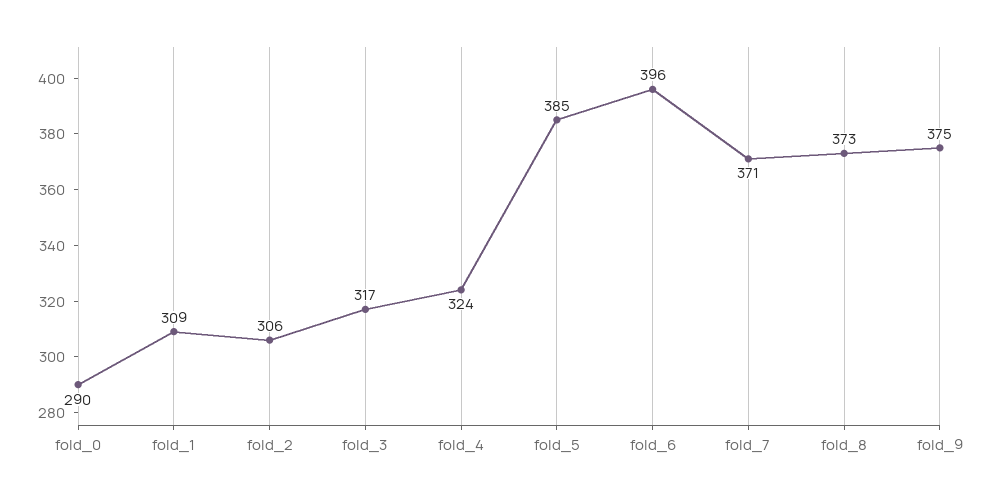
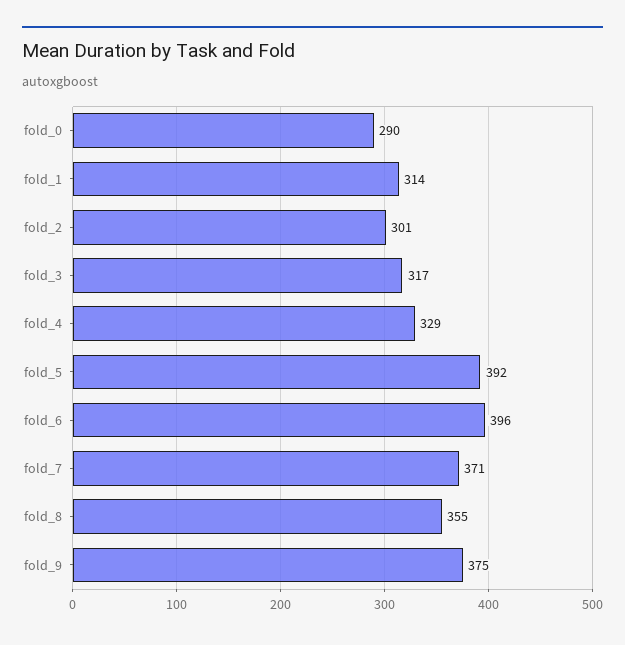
fold_1: 309 -> 314
fold_2: 306 -> 301
fold_4: 324 -> 329
fold_5: 385 -> 392
fold_8: 373 -> 355

